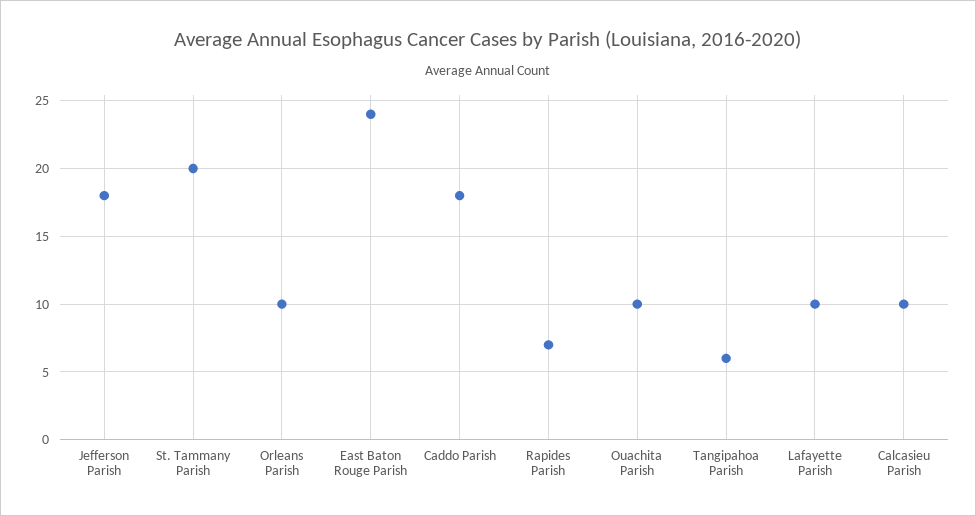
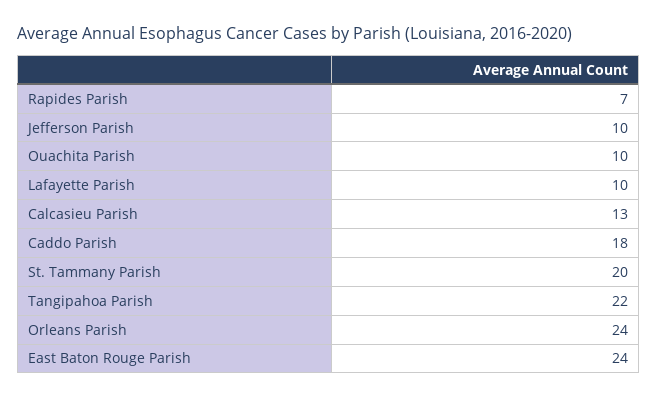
Jefferson Parish: 18 -> 10
Orleans Parish: 10 -> 24
Tangipahoa Parish: 6 -> 22
Calcasieu Parish: 10 -> 13

